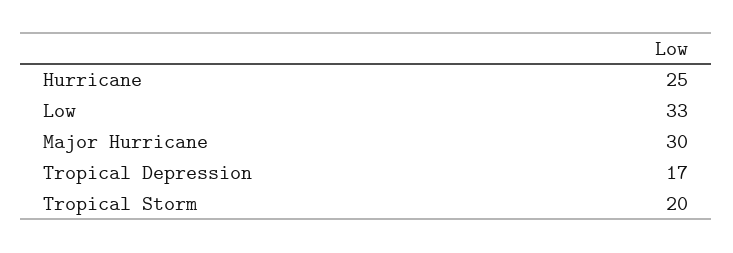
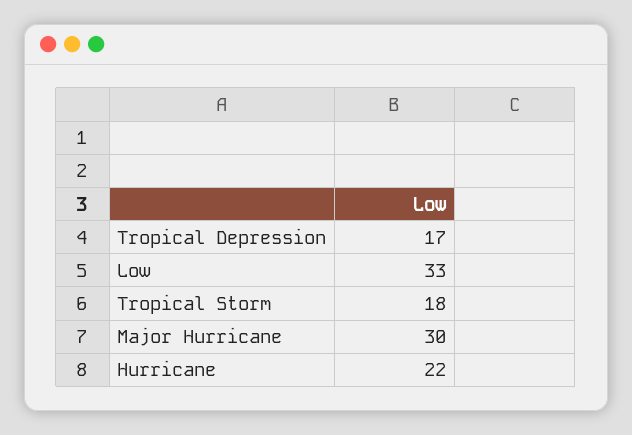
Hurricane: 25 -> 22
Tropical Storm: 20 -> 18

